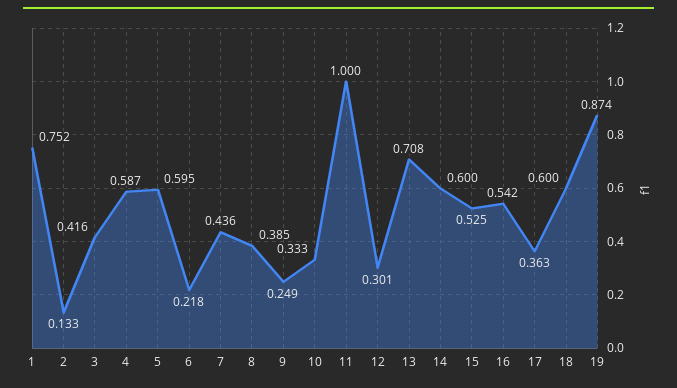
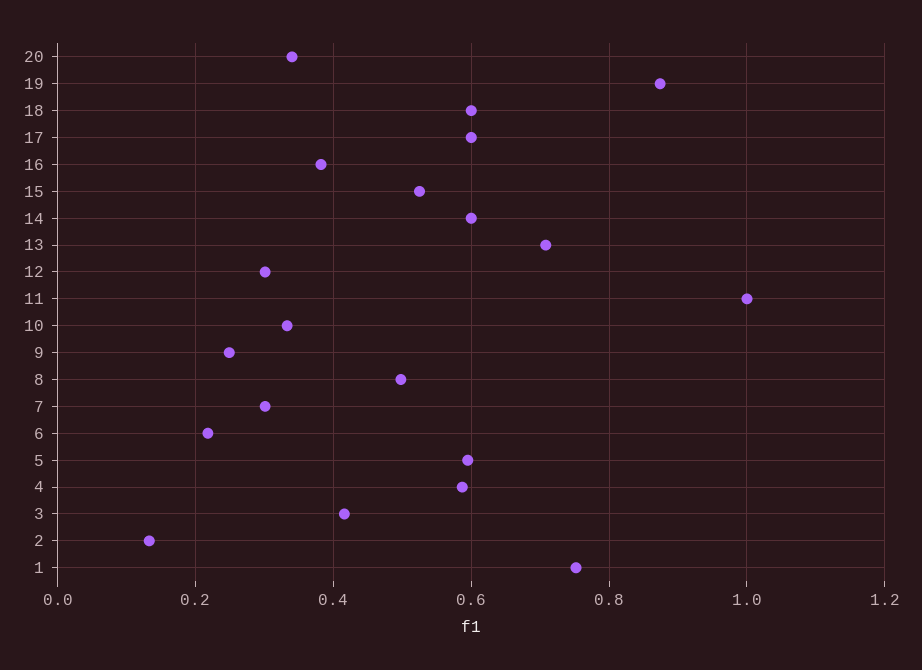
7: 0.436 -> 0.3
8: 0.385 -> 0.5
16: 0.542 -> 0.38
17: 0.363 -> 0.6
20: none -> 0.34

